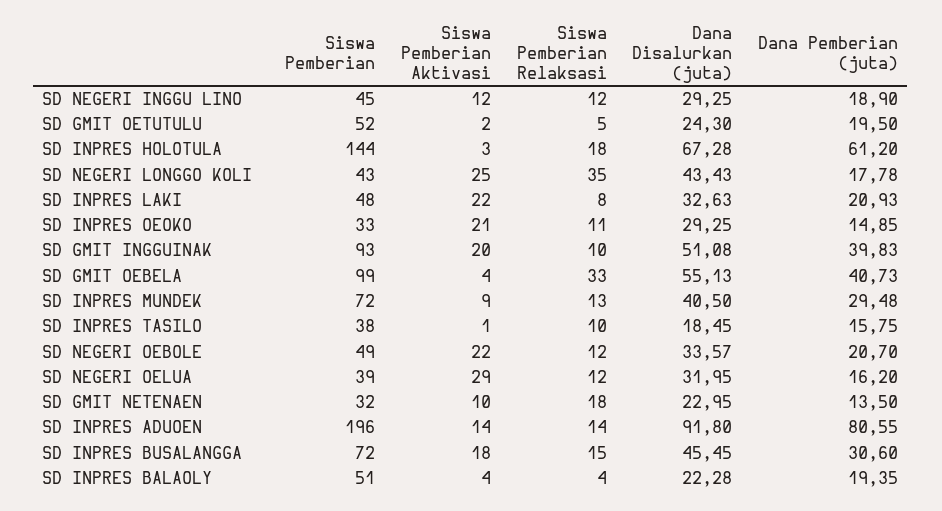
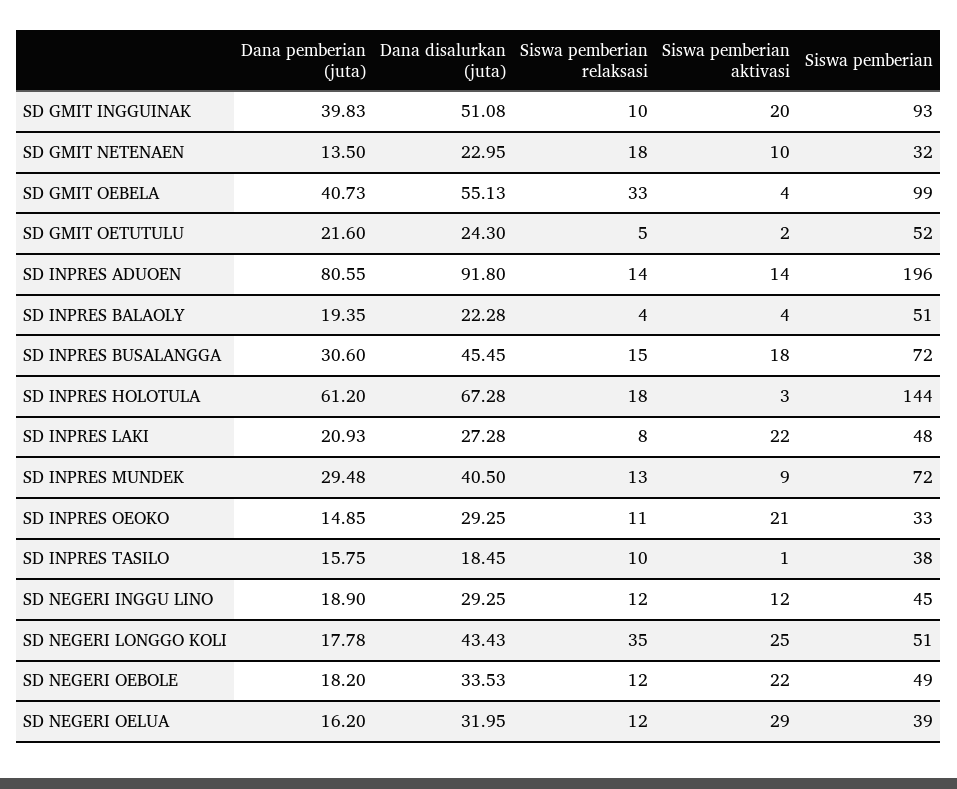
Dana Pemberian (juta), SD GMIT OETUTULU: 19.5 -> 21.6
Siswa Pemberian, SD NEGERI LONGGO KOLI: 43 -> 51
Dana Disalurkan (juta), SD INPRES LAKI: 32.63 -> 27.28
Dana Disalurkan (juta), SD NEGERI OEBOLE: 33.57 -> 33.53
Dana Pemberian (juta), SD NEGERI OEBOLE: 20.7 -> 18.2

